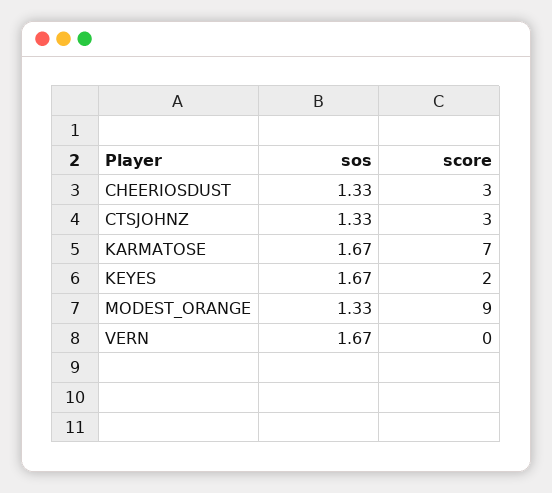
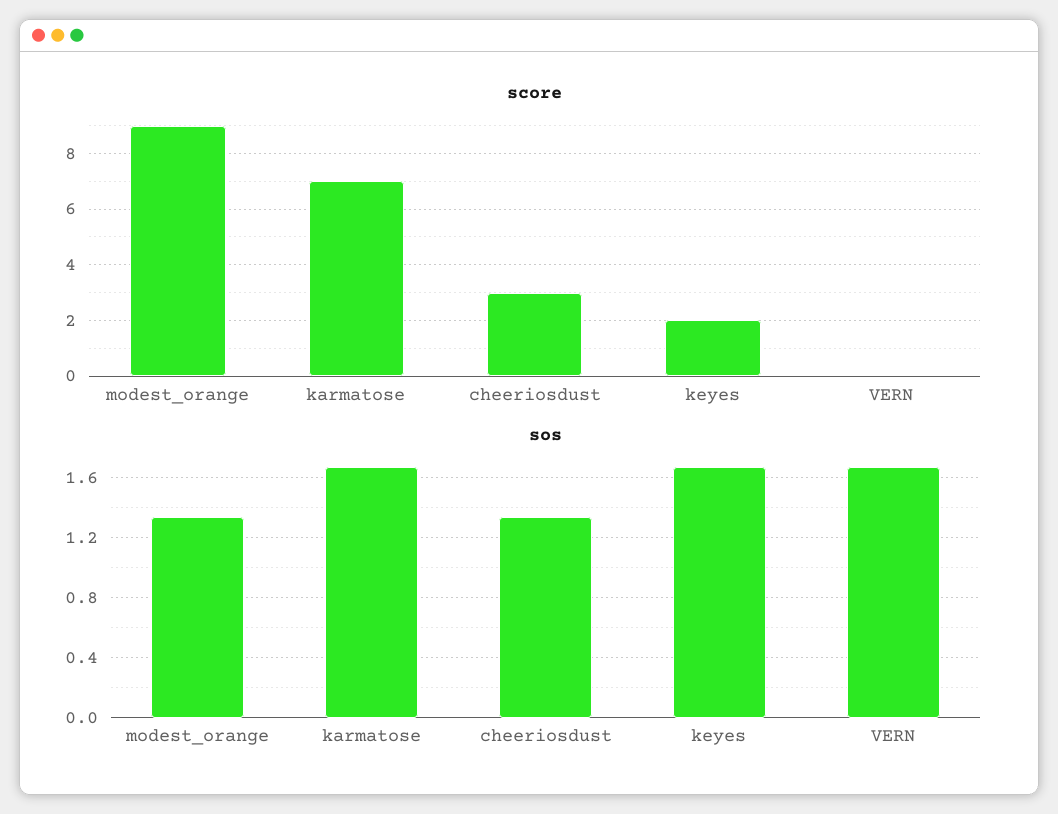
sos, CTSJOHNZ: 1.33 -> none
score, CTSJOHNZ: 3 -> none

